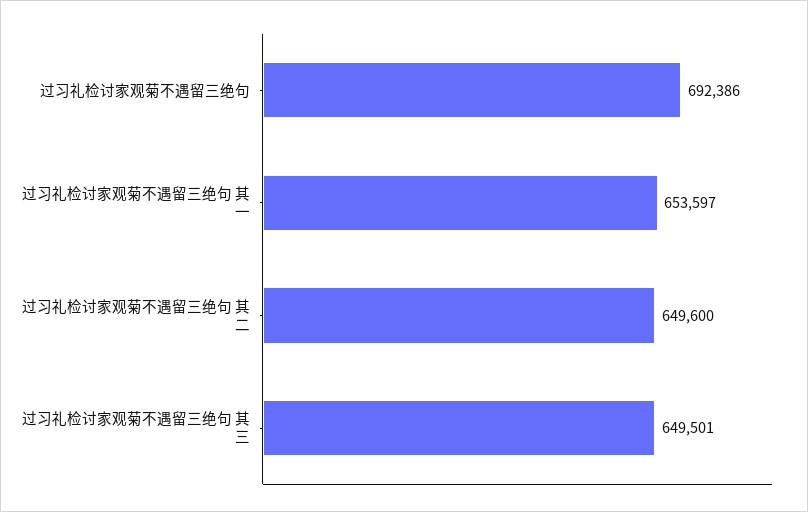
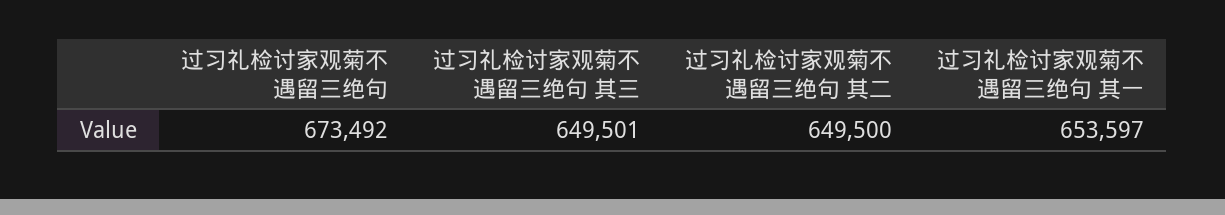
过习礼检讨家观菊不遇留三绝句: 692386 -> 673492
过习礼检讨家观菊不遇留三绝句 其二: 649600 -> 649500

